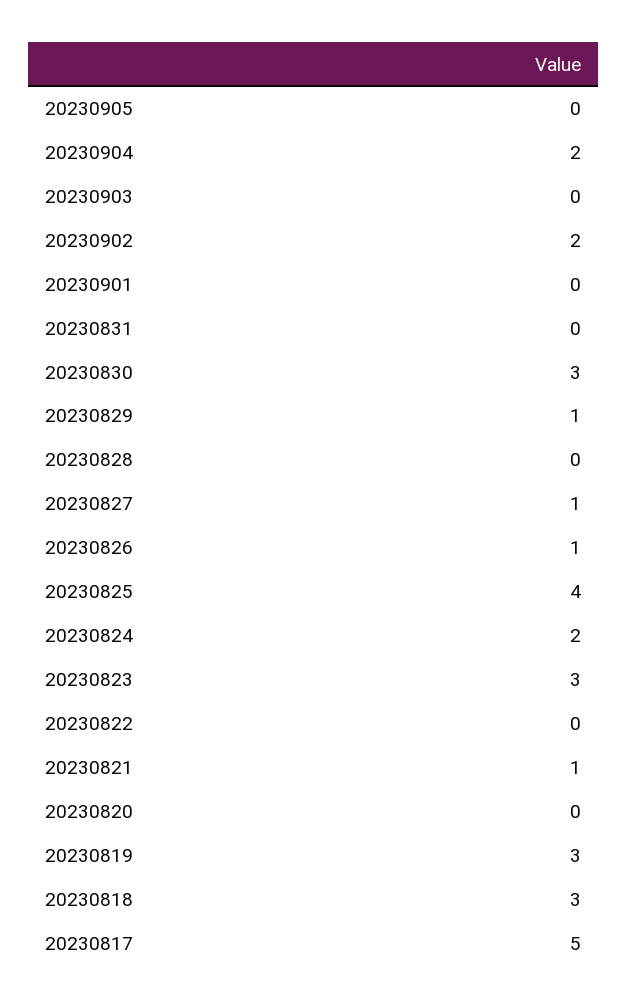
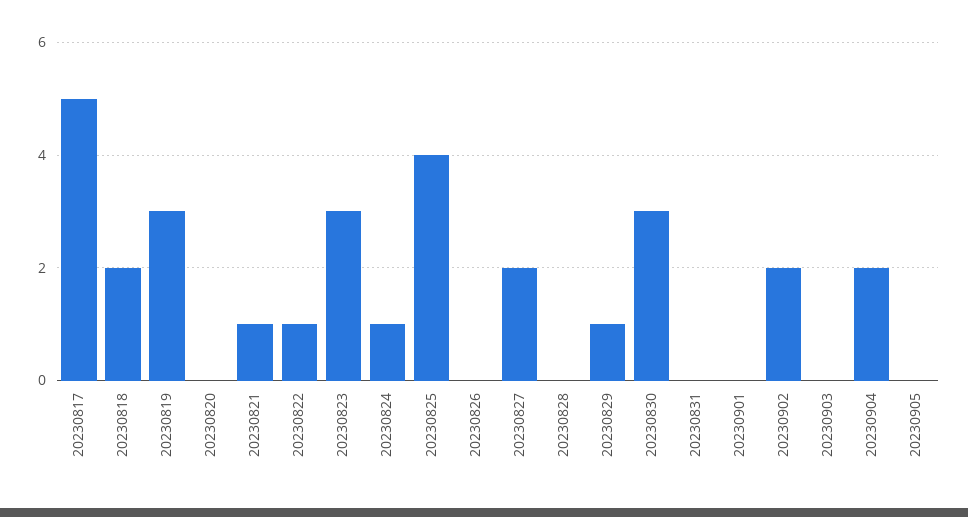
20230827: 1 -> 2
20230826: 1 -> 0
20230824: 2 -> 1
20230822: 0 -> 1
20230818: 3 -> 2

